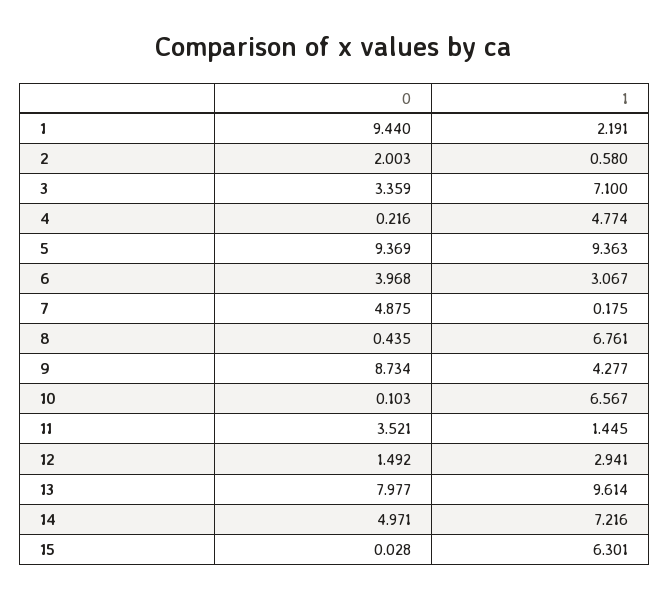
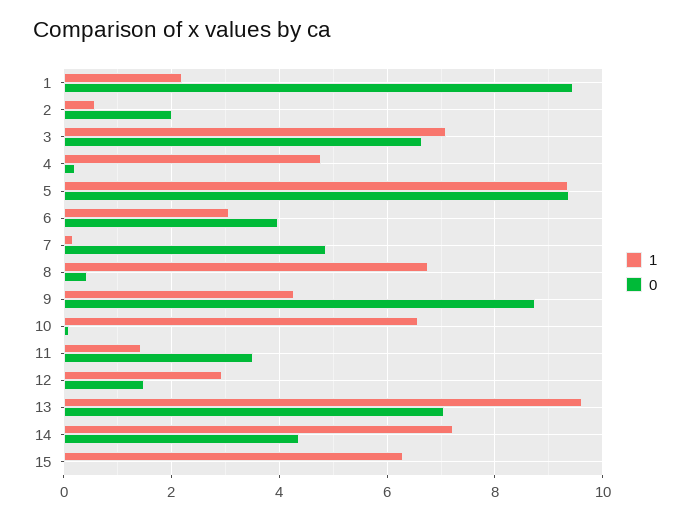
0, 3: 3.359 -> 6.6
0, 13: 7.977 -> 7
0, 14: 4.971 -> 4.4

